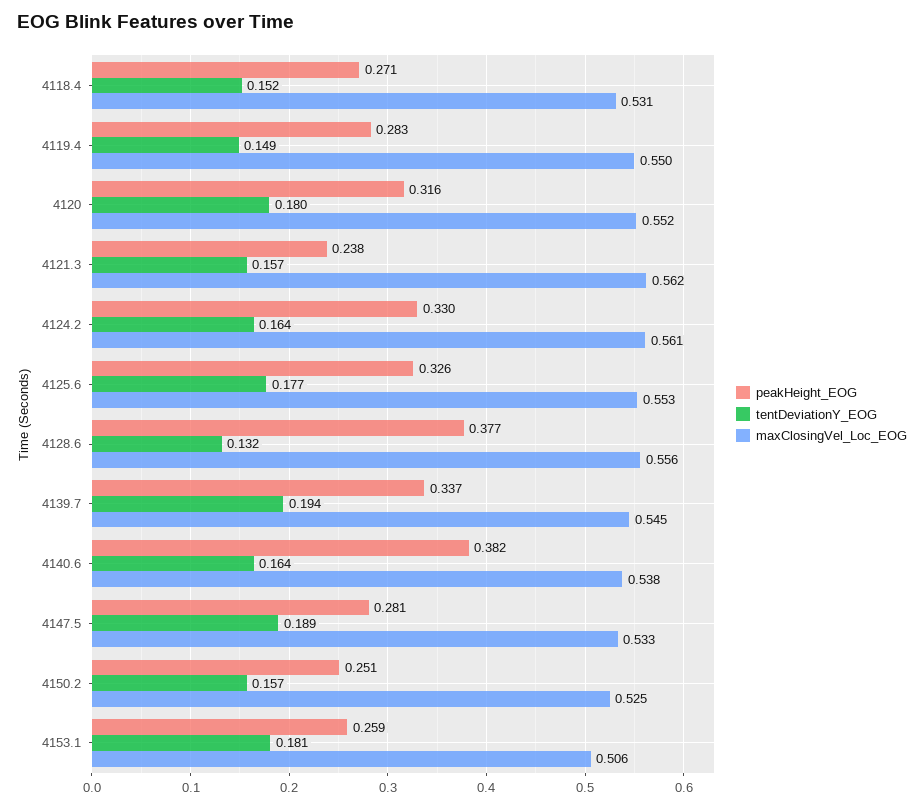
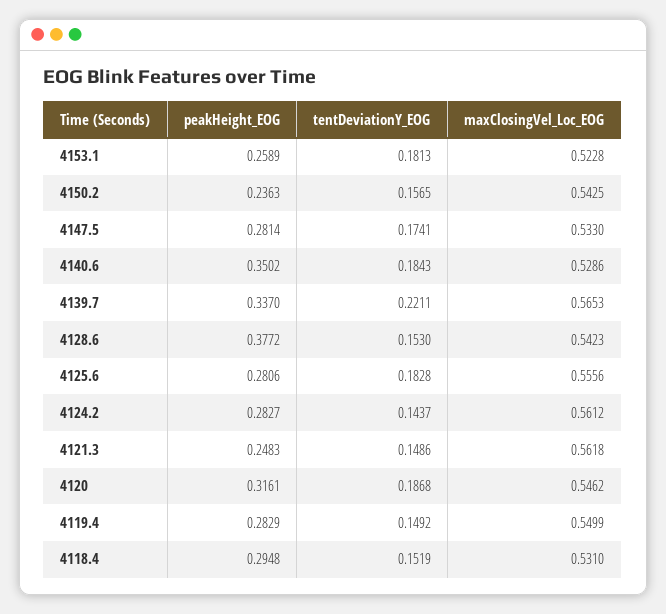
peakHeight_EOG, 4118.4: 0.271 -> 0.2948
tentDeviationY_EOG, 4120: 0.18 -> 0.1868
maxClosingVel_Loc_EOG, 4120: 0.552 -> 0.5462
peakHeight_EOG, 4121.3: 0.238 -> 0.2483
tentDeviationY_EOG, 4121.3: 0.157 -> 0.1486
peakHeight_EOG, 4124.2: 0.33 -> 0.2827
tentDeviationY_EOG, 4124.2: 0.164 -> 0.1437
peakHeight_EOG, 4125.6: 0.326 -> 0.2806
tentDeviationY_EOG, 4125.6: 0.177 -> 0.1828
maxClosingVel_Loc_EOG, 4125.6: 0.553 -> 0.5556
tentDeviationY_EOG, 4128.6: 0.132 -> 0.153
maxClosingVel_Loc_EOG, 4128.6: 0.556 -> 0.5423
tentDeviationY_EOG, 4139.7: 0.194 -> 0.2211
maxClosingVel_Loc_EOG, 4139.7: 0.545 -> 0.5653
peakHeight_EOG, 4140.6: 0.382 -> 0.3502
tentDeviationY_EOG, 4140.6: 0.164 -> 0.1843
maxClosingVel_Loc_EOG, 4140.6: 0.538 -> 0.5286
tentDeviationY_EOG, 4147.5: 0.189 -> 0.1741
peakHeight_EOG, 4150.2: 0.251 -> 0.2363
maxClosingVel_Loc_EOG, 4150.2: 0.525 -> 0.5425
maxClosingVel_Loc_EOG, 4153.1: 0.506 -> 0.5228

